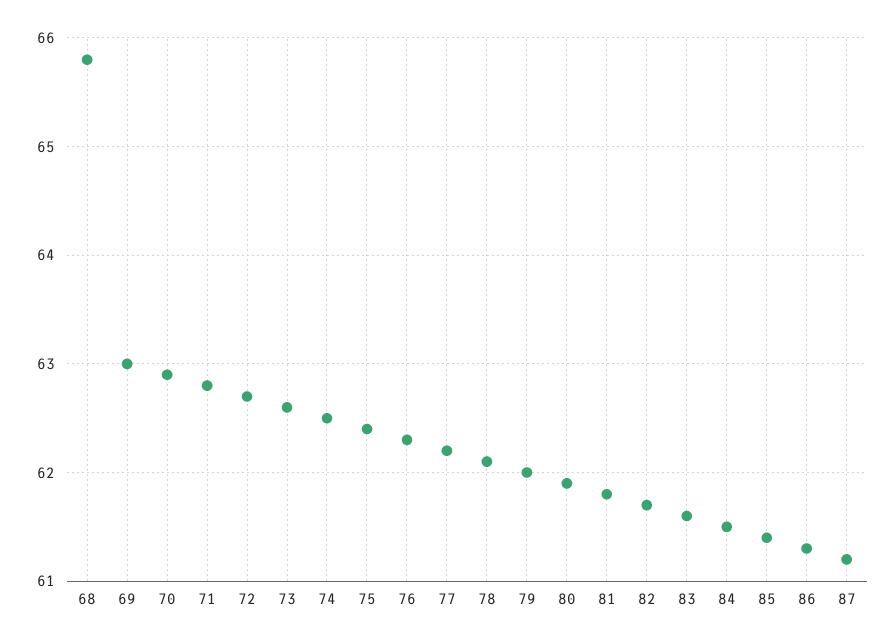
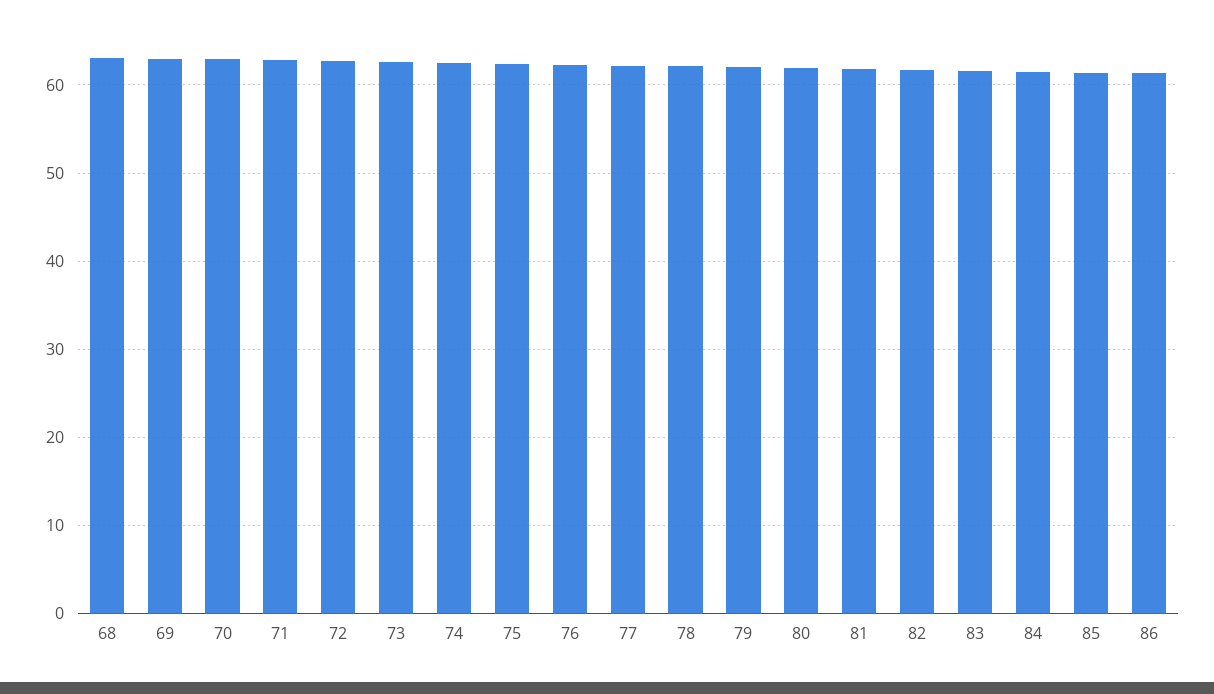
68: 65.8 -> 63
87: 61.2 -> none

